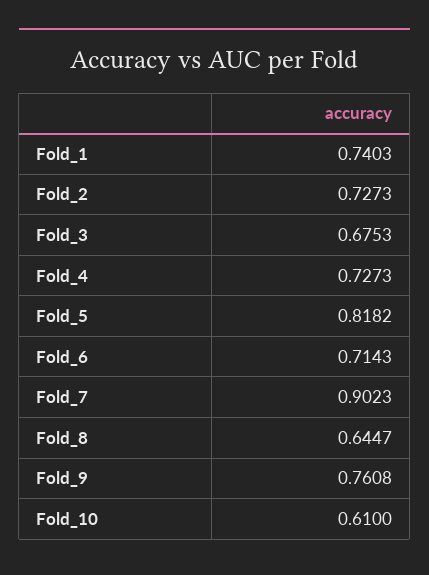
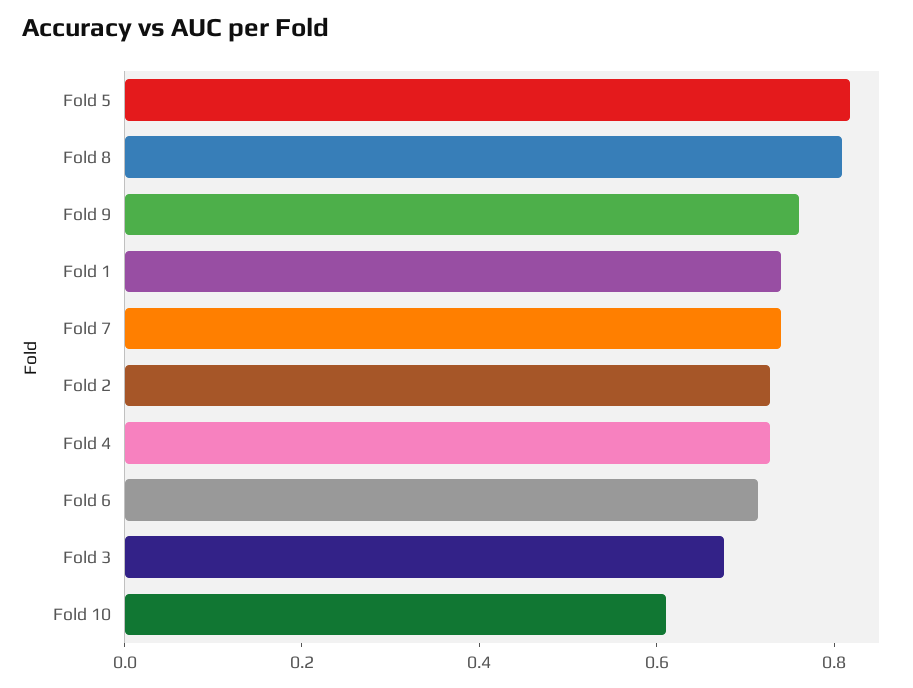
Fold_7: 0.9023 -> 0.75
Fold_8: 0.6447 -> 0.8

